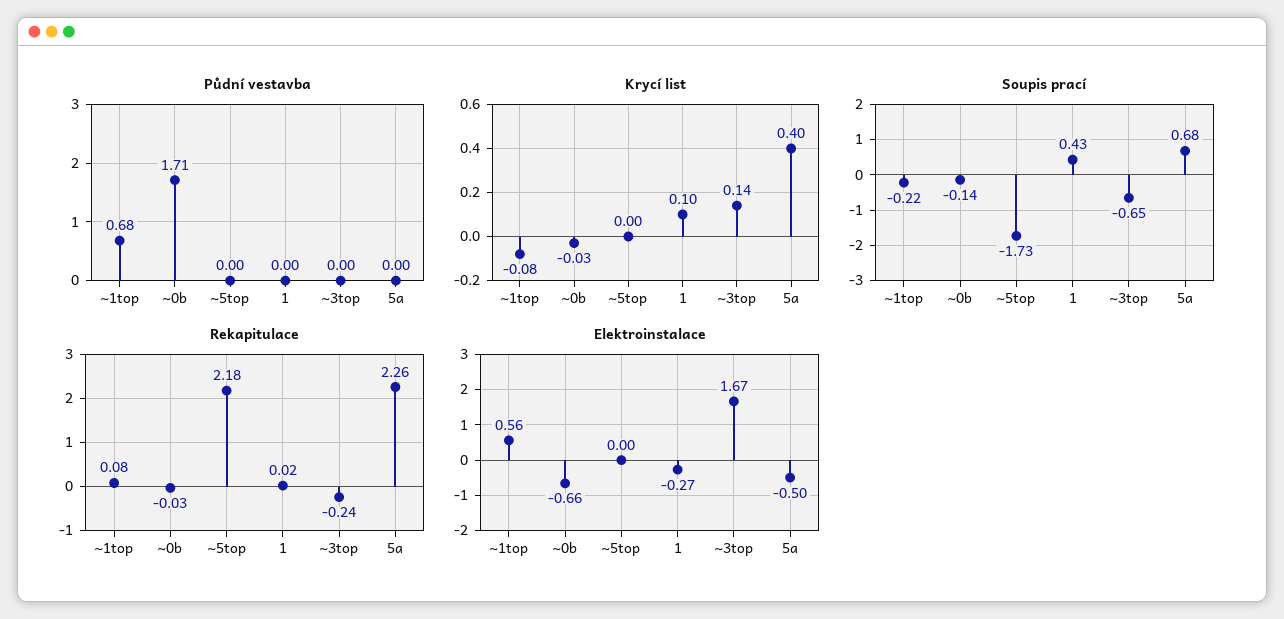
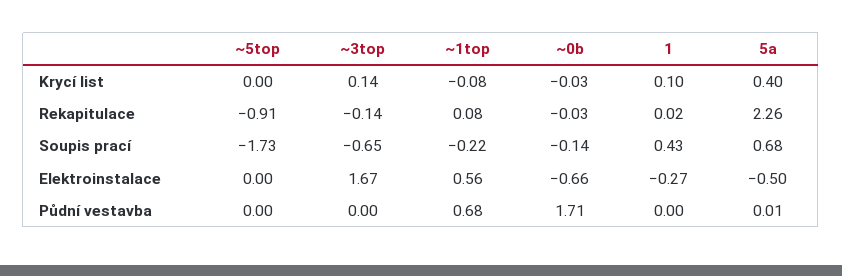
Půdní vestavba, 5a: 0 -> 0.01
Rekapitulace, ~5top: 2.18 -> -0.91
Rekapitulace, ~3top: -0.24 -> -0.14

